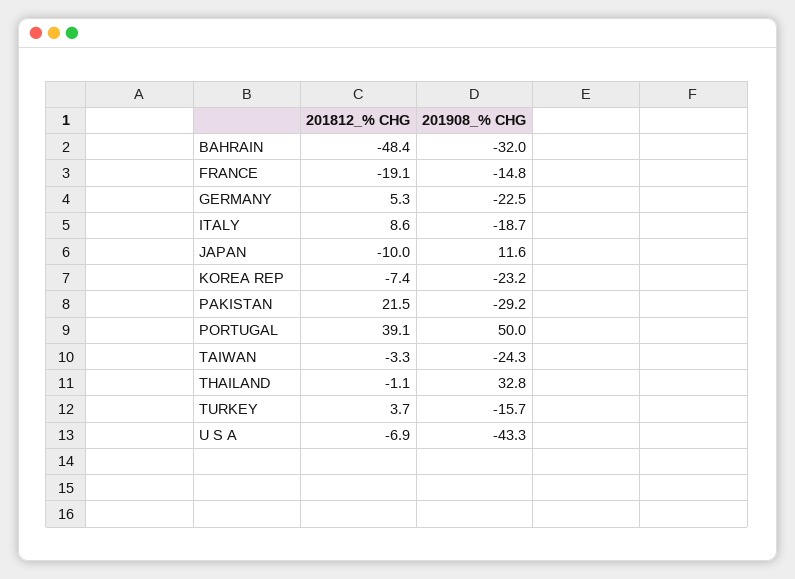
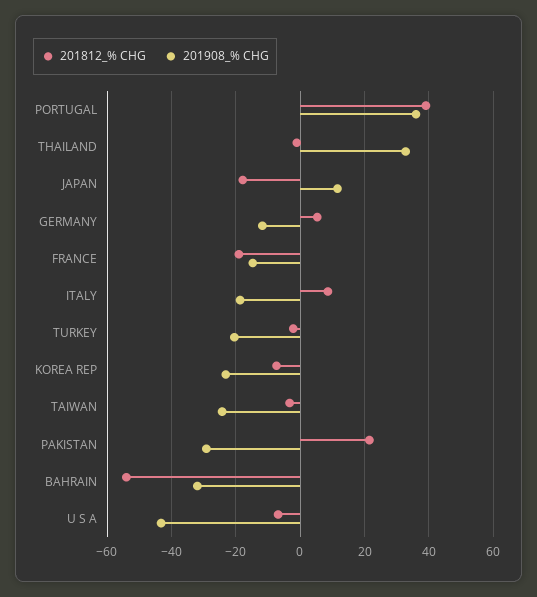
201812_% CHG, BAHRAIN: -48.4 -> -54
201908_% CHG, GERMANY: -22.5 -> -12
201812_% CHG, JAPAN: -10 -> -18
201908_% CHG, PORTUGAL: 50 -> 36
201812_% CHG, TURKEY: 3.7 -> -2
201908_% CHG, TURKEY: -15.7 -> -20

